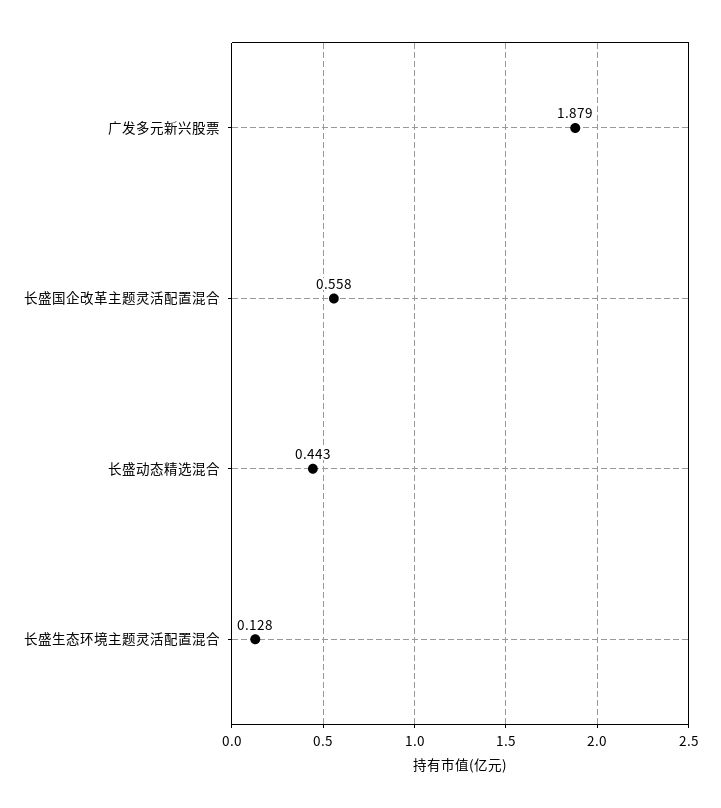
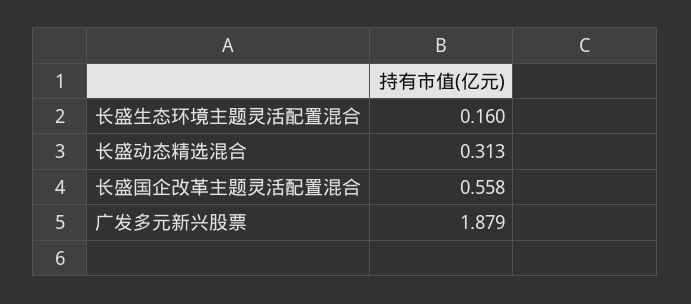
长盛动态精选混合: 0.443 -> 0.313
长盛生态环境主题灵活配置混合: 0.128 -> 0.16

